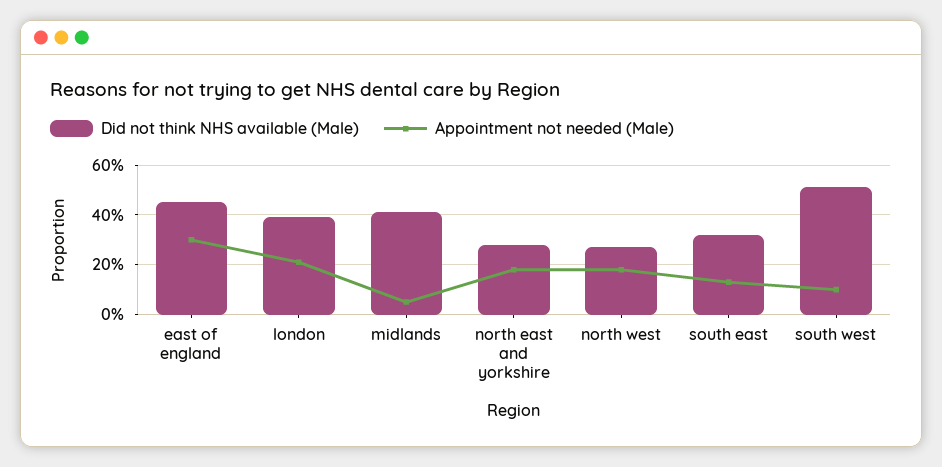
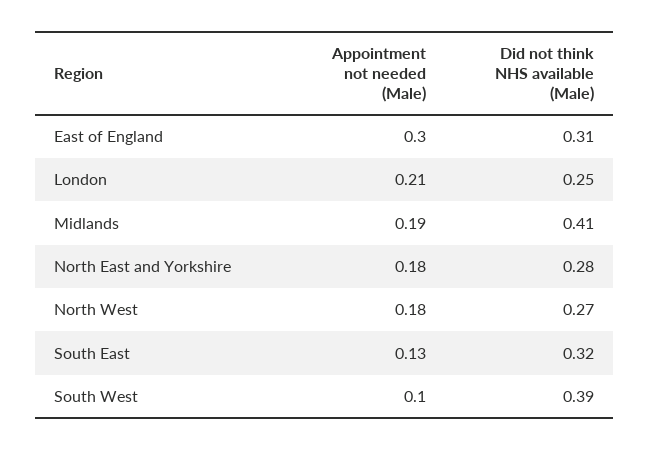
Did not think NHS available (Male), east of england: 0.45 -> 0.31
Did not think NHS available (Male), london: 0.4 -> 0.25
Appointment not needed (Male), midlands: 0.05 -> 0.19
Did not think NHS available (Male), south west: 0.5 -> 0.39

